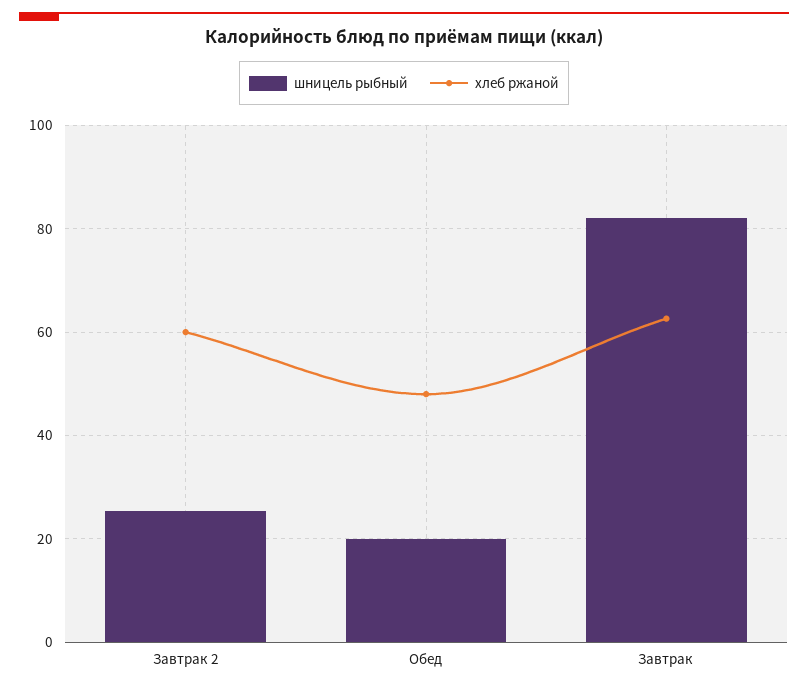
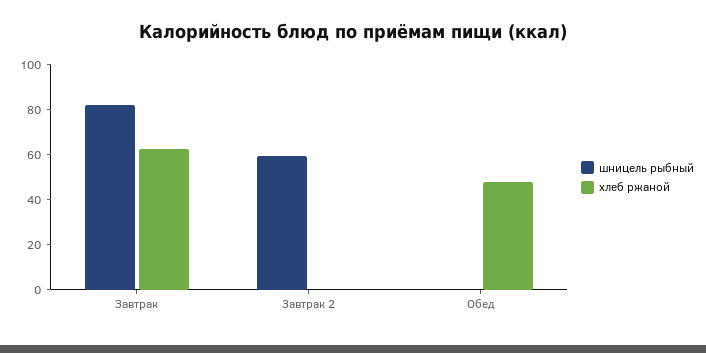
шницель рыбный, Завтрак 2: 26 -> 60
хлеб ржаной, Завтрак 2: 60 -> 0
шницель рыбный, Обед: 20 -> 0

